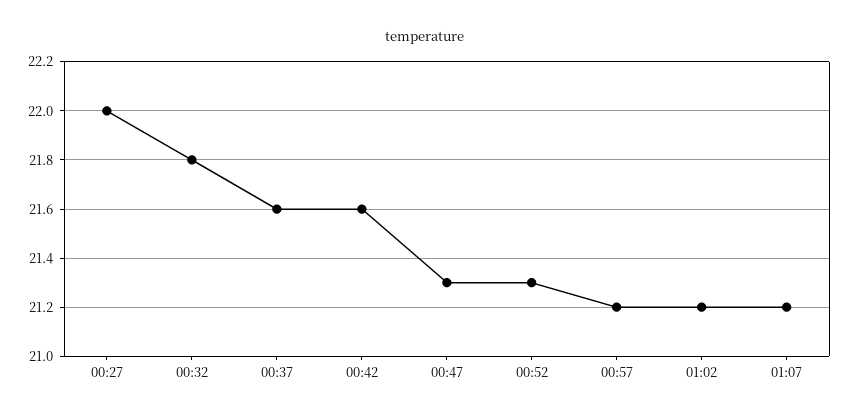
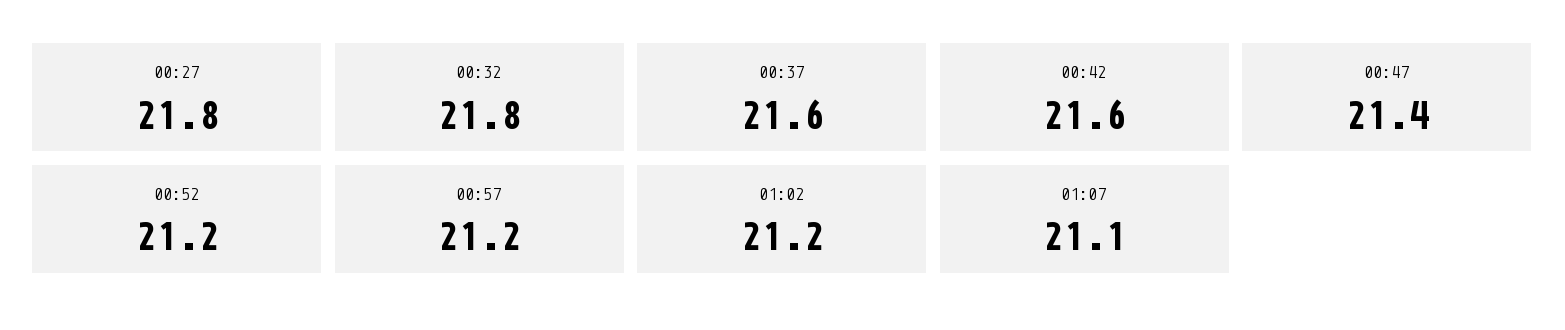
00:27: 22 -> 21.8
00:47: 21.3 -> 21.4
00:52: 21.3 -> 21.2
01:07: 21.2 -> 21.1

